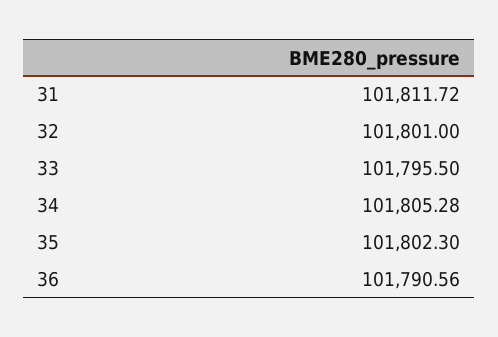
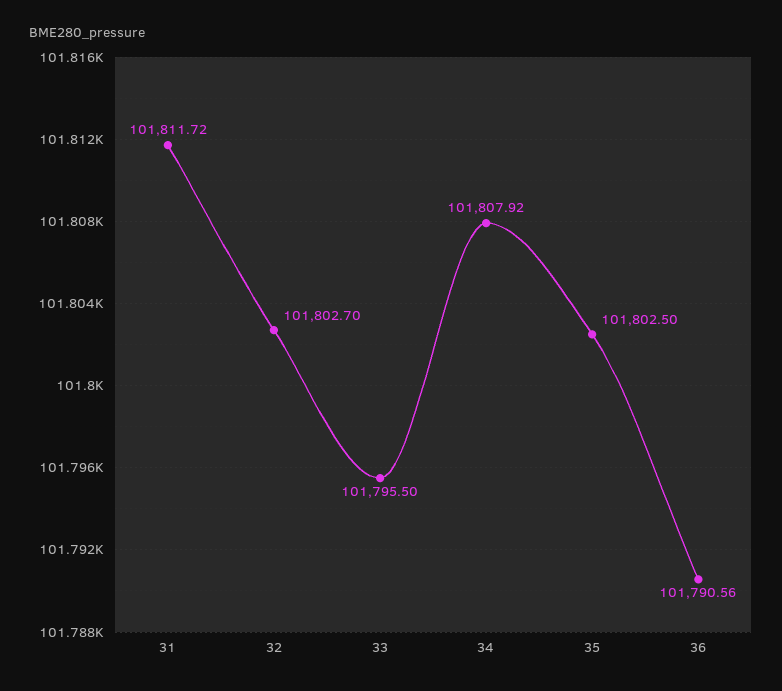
32: 101801 -> 101802.7
34: 101805.28 -> 101807.92
35: 101802.3 -> 101802.5

